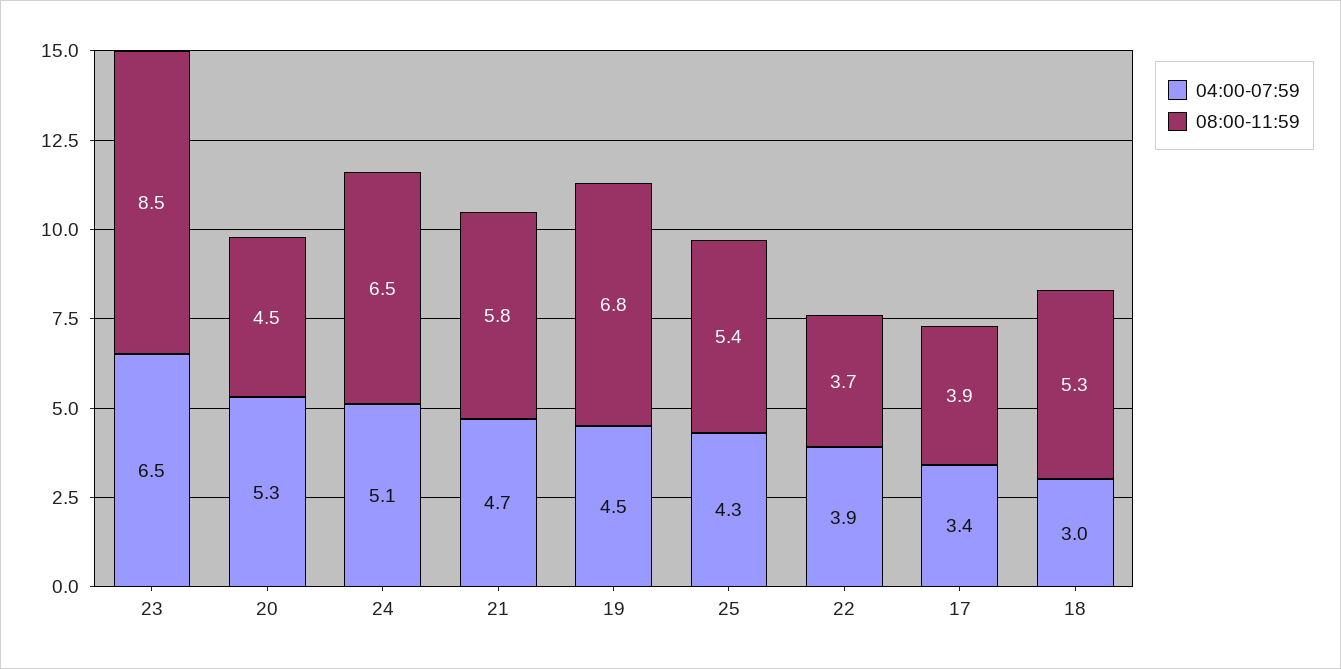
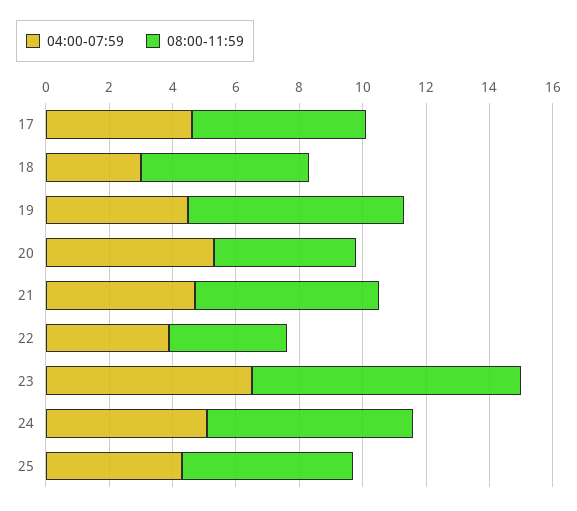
04:00-07:59, 17: 3.4 -> 4.5
08:00-11:59, 17: 3.9 -> 5.5

